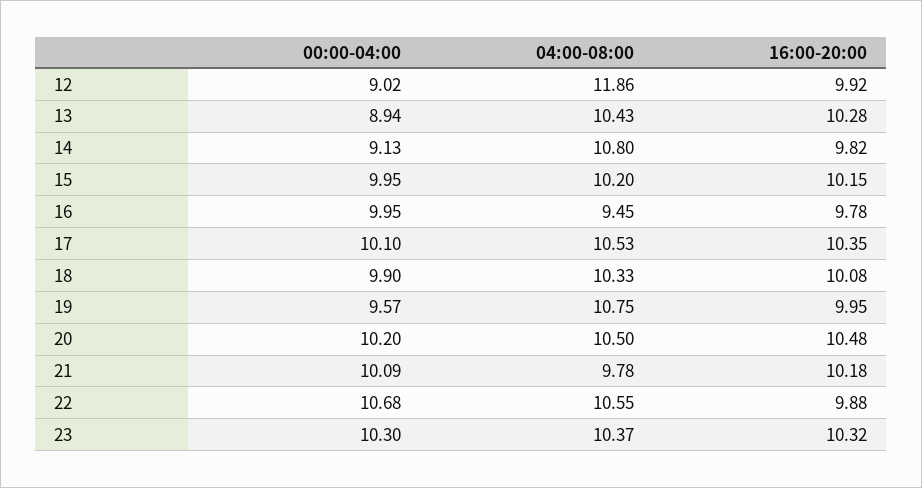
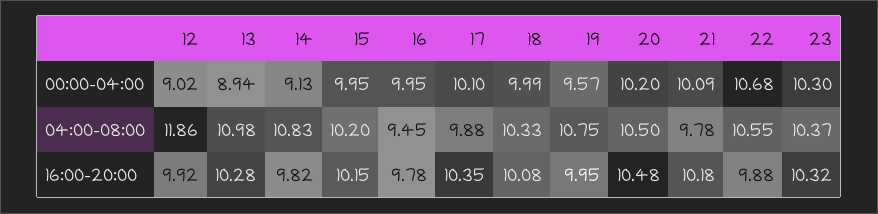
04:00-08:00, 13: 10.43 -> 10.98
04:00-08:00, 14: 10.8 -> 10.83
04:00-08:00, 17: 10.53 -> 9.88
00:00-04:00, 18: 9.9 -> 9.99

